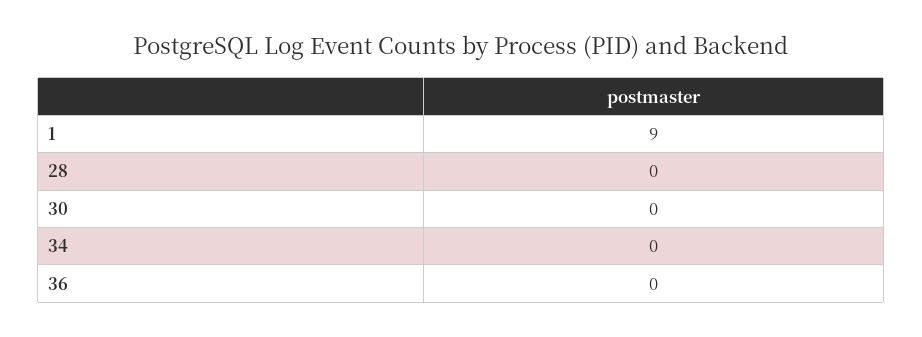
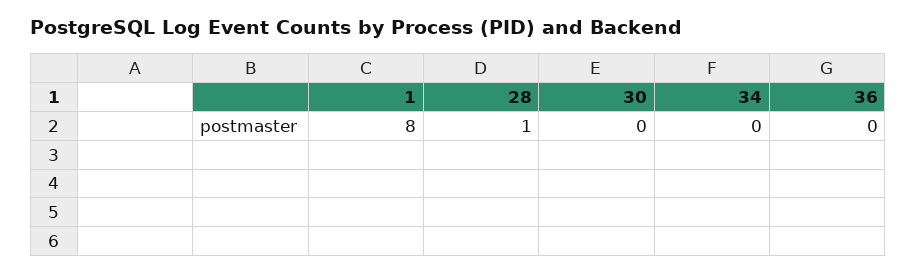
1: 9 -> 8
28: 0 -> 1

